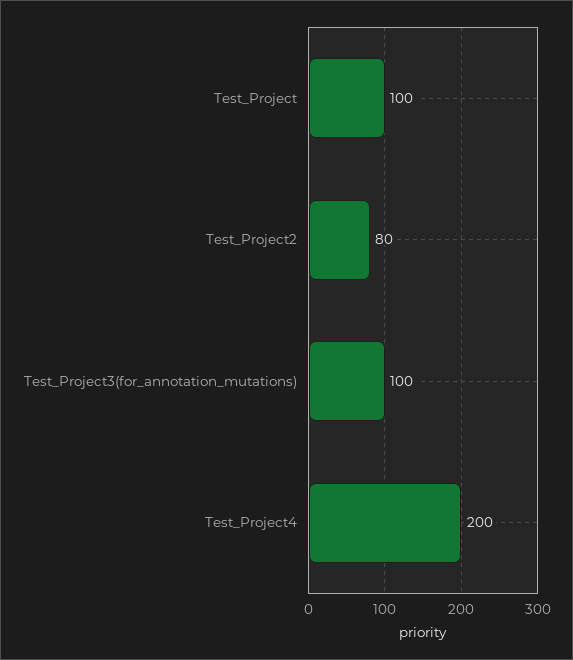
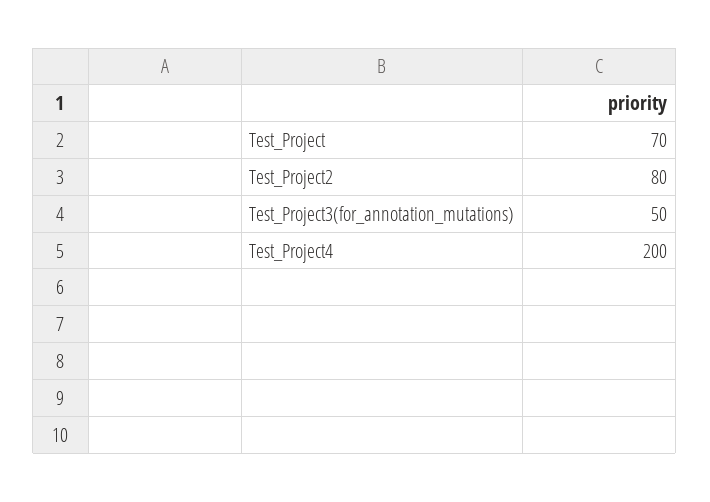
Test_Project: 100 -> 70
Test_Project3(for_annotation_mutations): 100 -> 50

